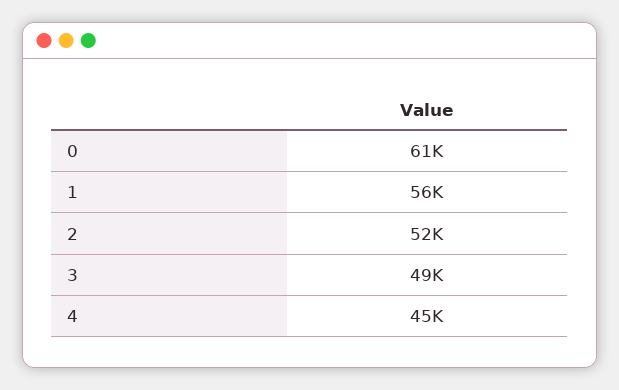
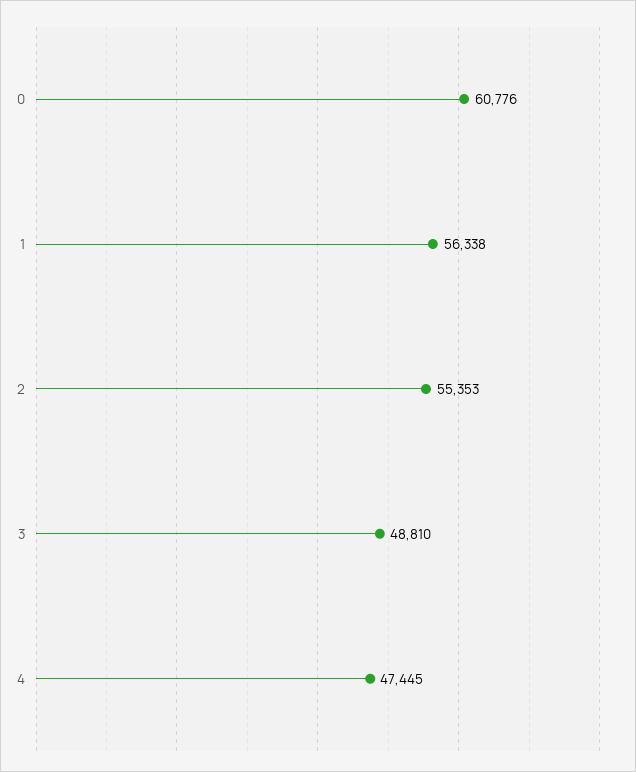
2: 52000 -> 55353
4: 45000 -> 47445

